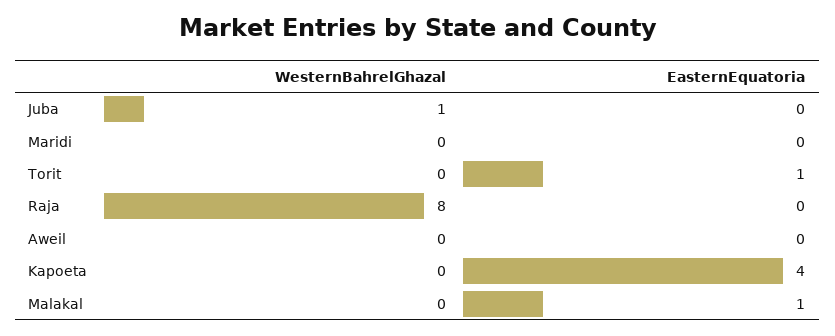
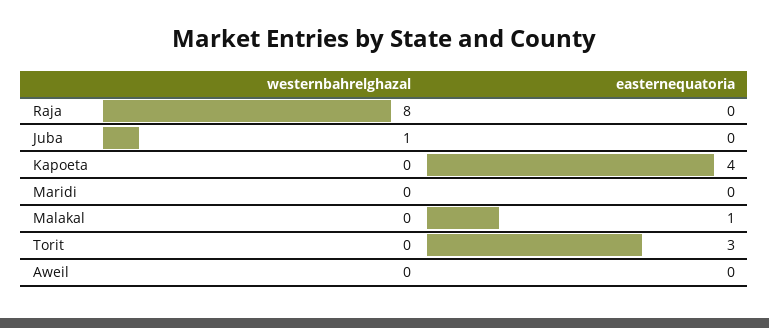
EasternEquatoria, Torit: 1 -> 3

